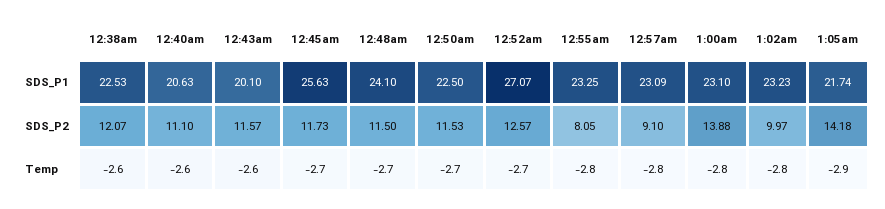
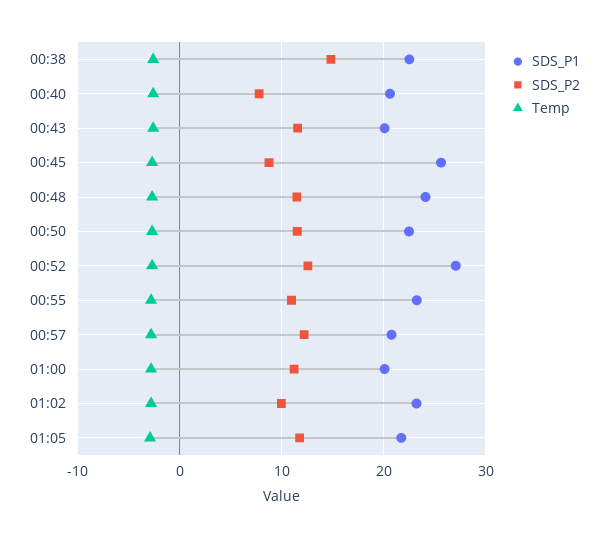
SDS_P1, 12:57am: 23.09 -> 21
SDS_P1, 1:00am: 23.1 -> 20
SDS_P2, 12:38am: 12.07 -> 15
SDS_P2, 12:40am: 11.1 -> 8
SDS_P2, 12:45am: 11.73 -> 9
SDS_P2, 12:55am: 8.05 -> 11
SDS_P2, 12:57am: 9.1 -> 12
SDS_P2, 1:00am: 13.88 -> 11
SDS_P2, 1:05am: 14.18 -> 12

